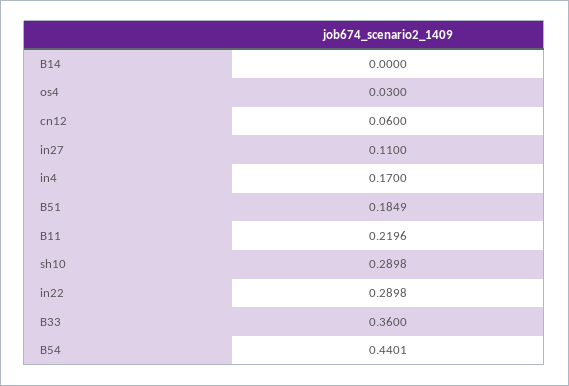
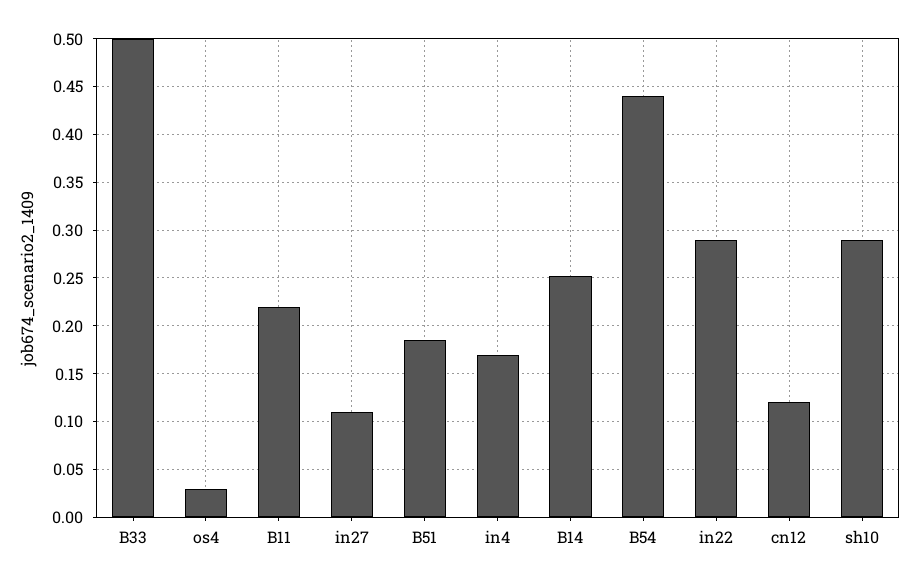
B14: 0 -> 0.25
cn12: 0.06 -> 0.12
B33: 0.36 -> 0.5

